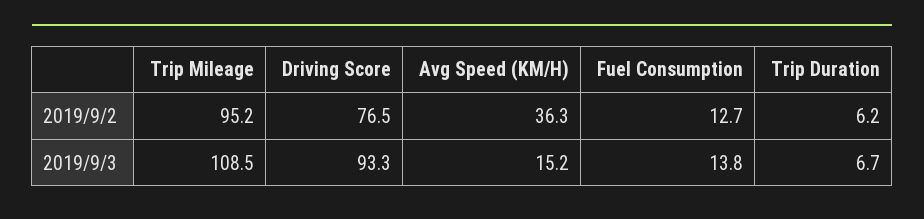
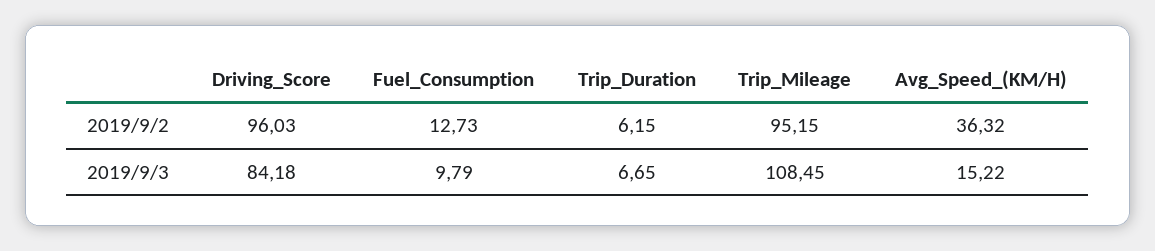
Driving Score, 2019/9/2: 76.5 -> 96.03
Driving Score, 2019/9/3: 93.3 -> 84.18
Fuel Consumption, 2019/9/3: 13.8 -> 9.79

